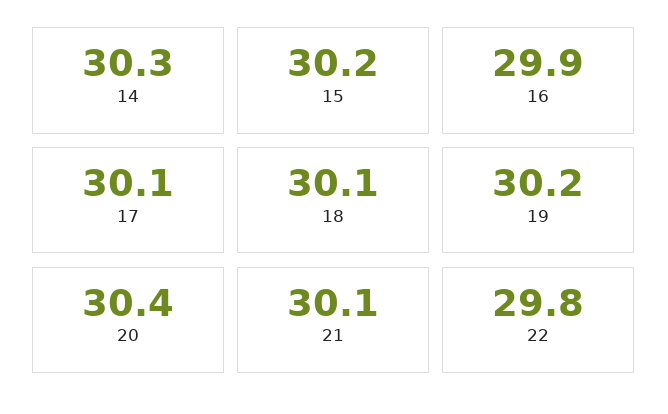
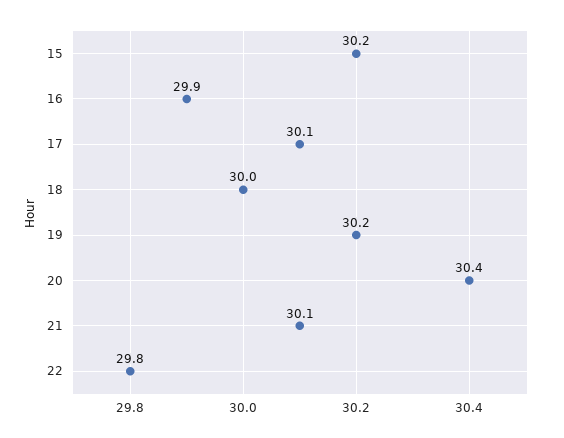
14: 30.3 -> none
18: 30.1 -> 30

